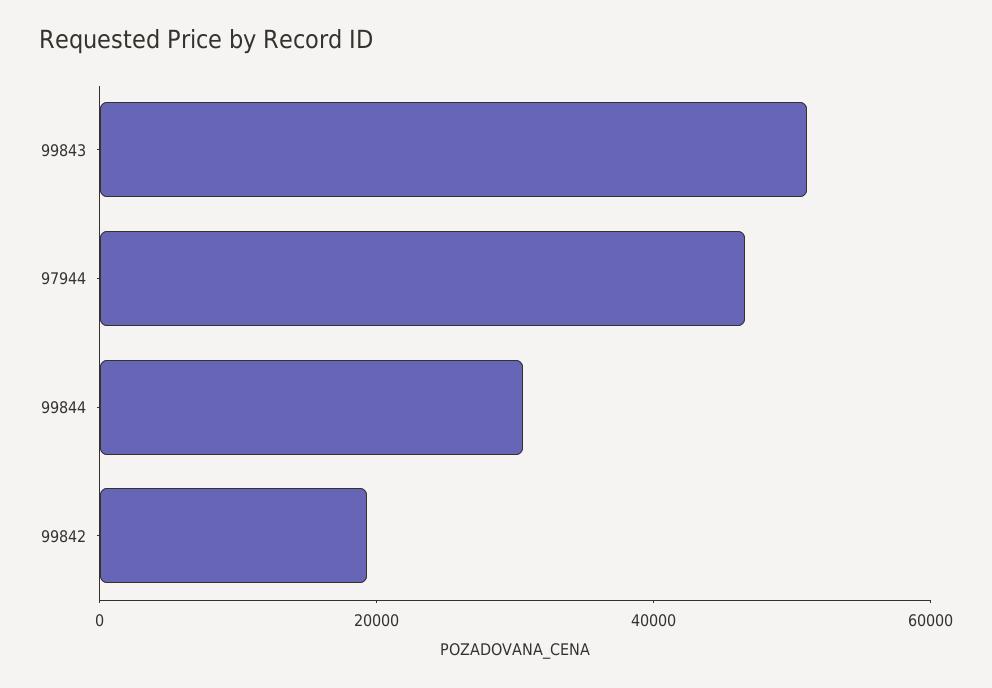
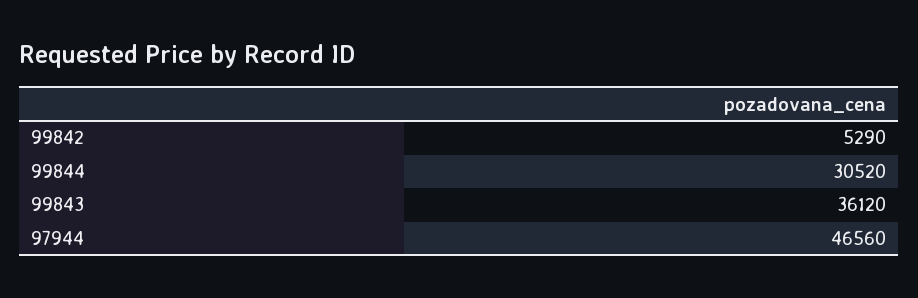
99843: 50000 -> 36120
99842: 20000 -> 5290

